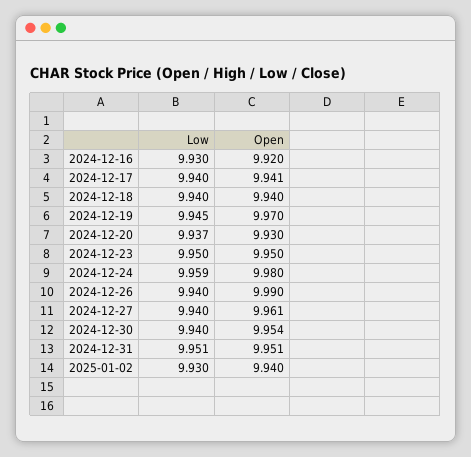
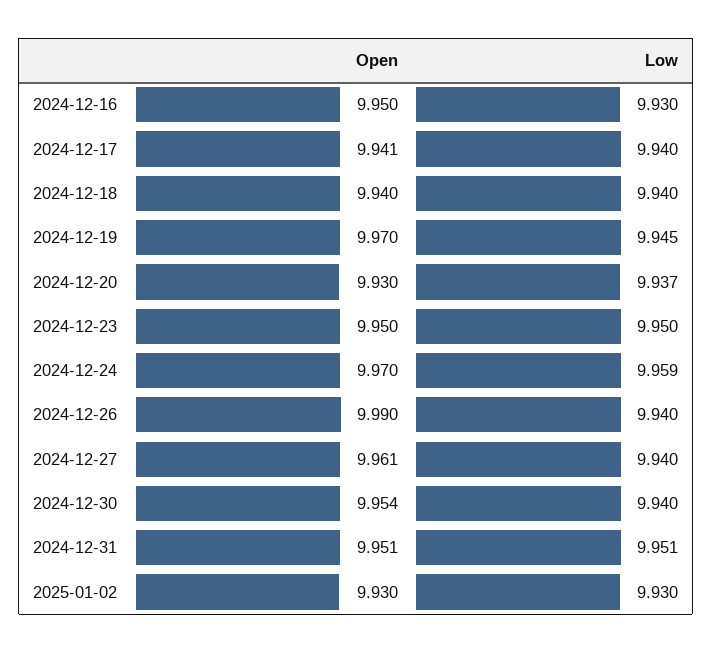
Open, 2024-12-16: 9.92 -> 9.95
Open, 2024-12-24: 9.98 -> 9.97
Open, 2025-01-02: 9.94 -> 9.93

